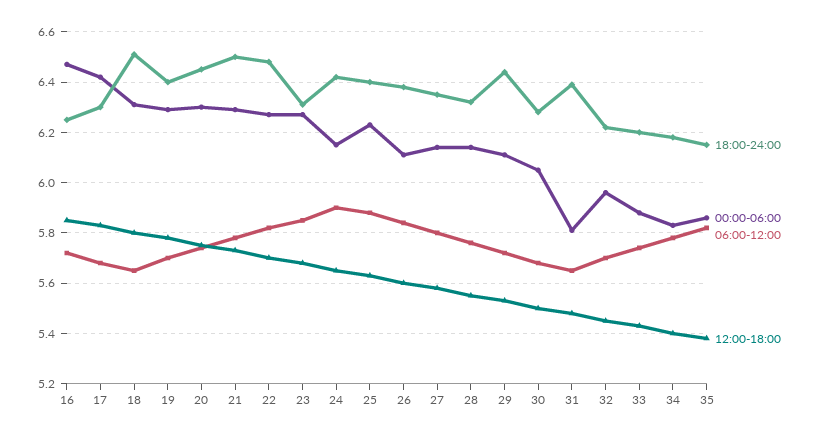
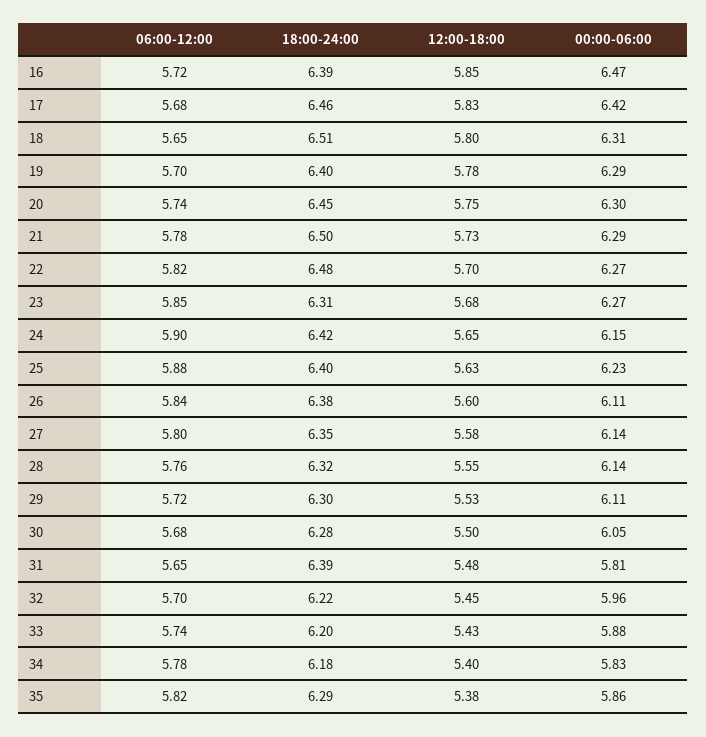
18:00-24:00, 16: 6.25 -> 6.39
18:00-24:00, 17: 6.3 -> 6.46
18:00-24:00, 29: 6.45 -> 6.3
18:00-24:00, 35: 6.15 -> 6.29

